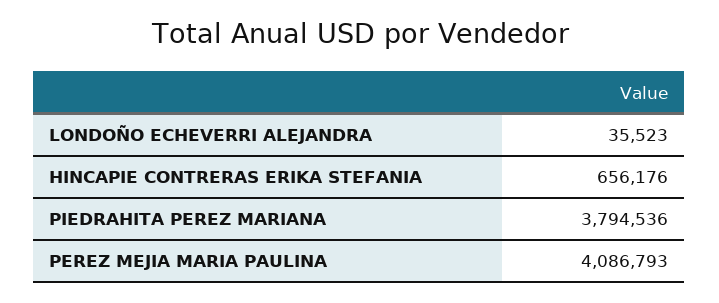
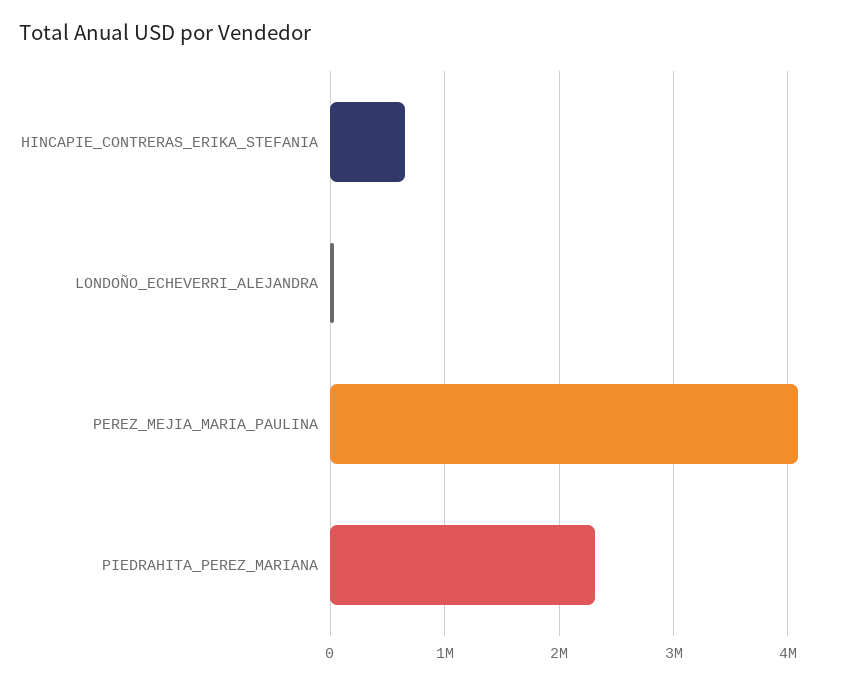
PIEDRAHITA PEREZ MARIANA: 3794536 -> 2300000

